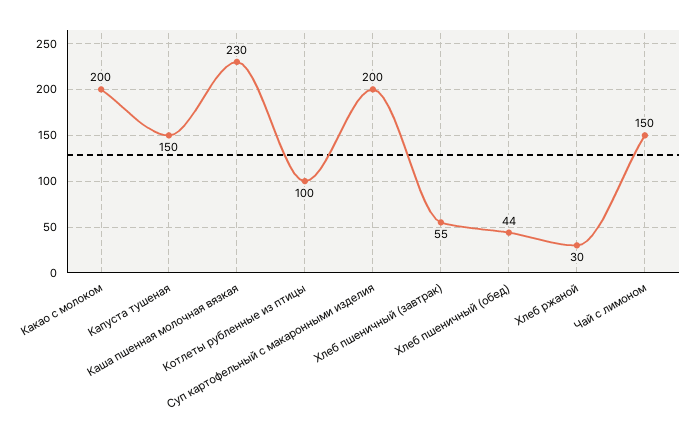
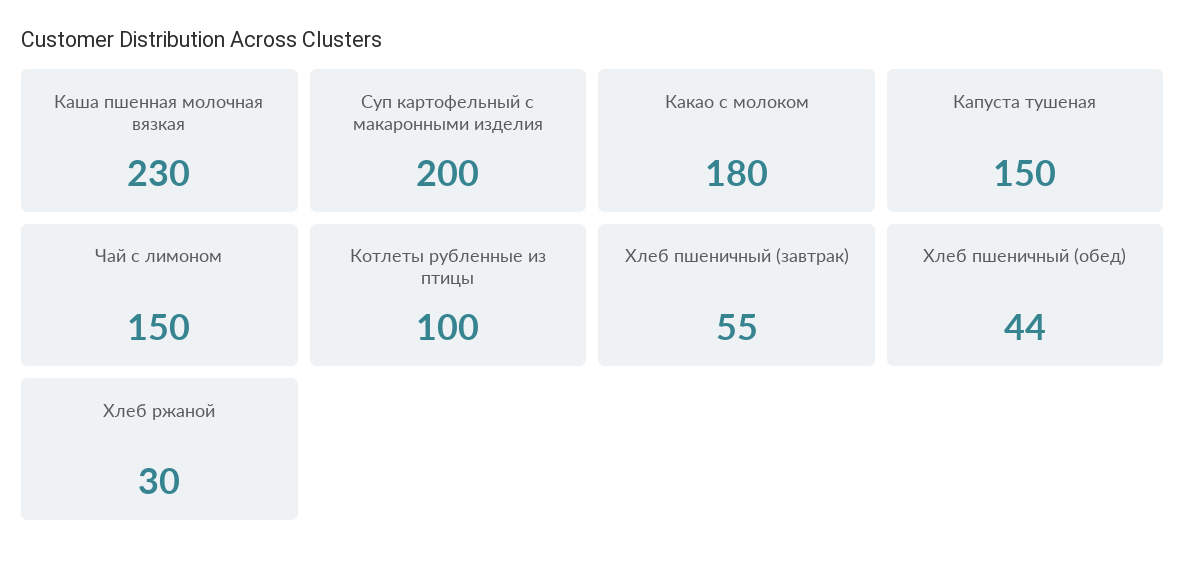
Какао с молоком: 200 -> 180

